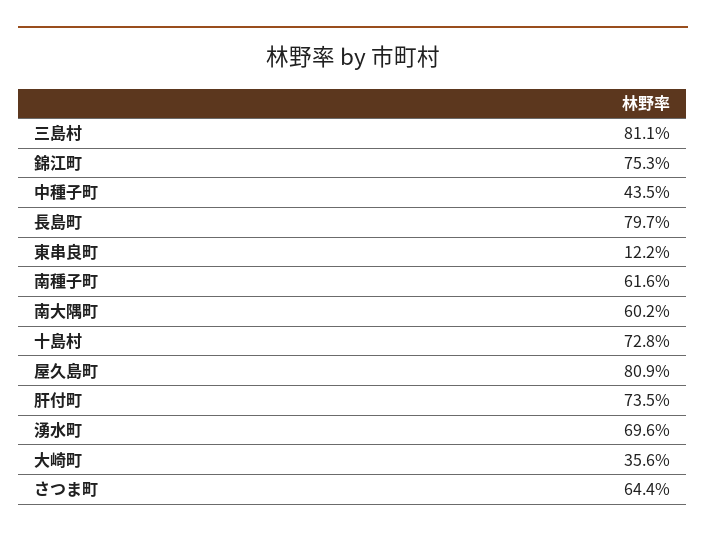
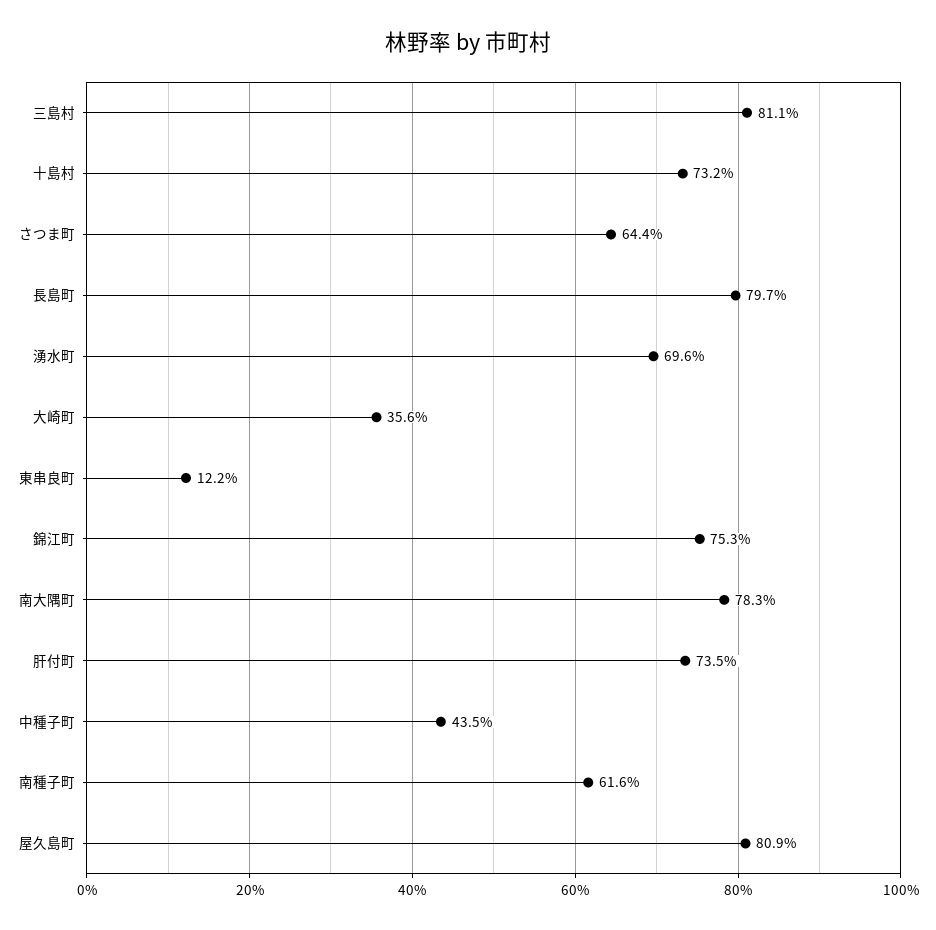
南大隅町: 60.2 -> 78.3
十島村: 72.8 -> 73.2

